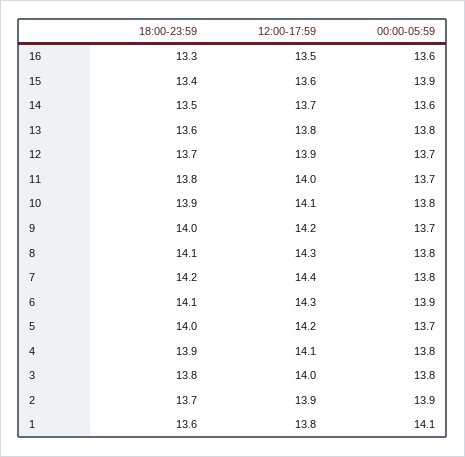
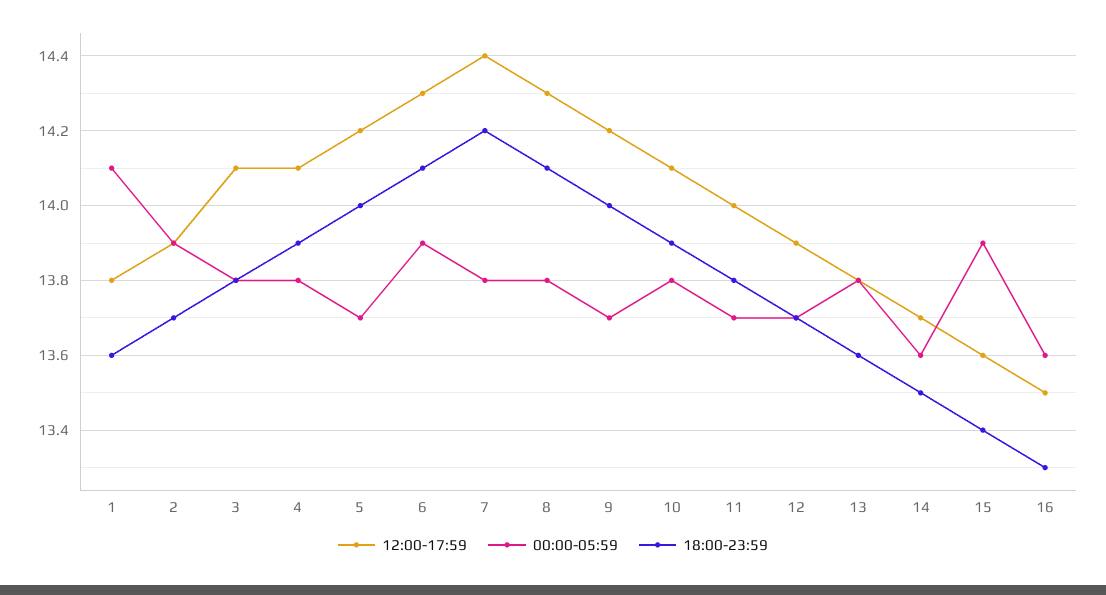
12:00-17:59, 3: 14 -> 14.1

